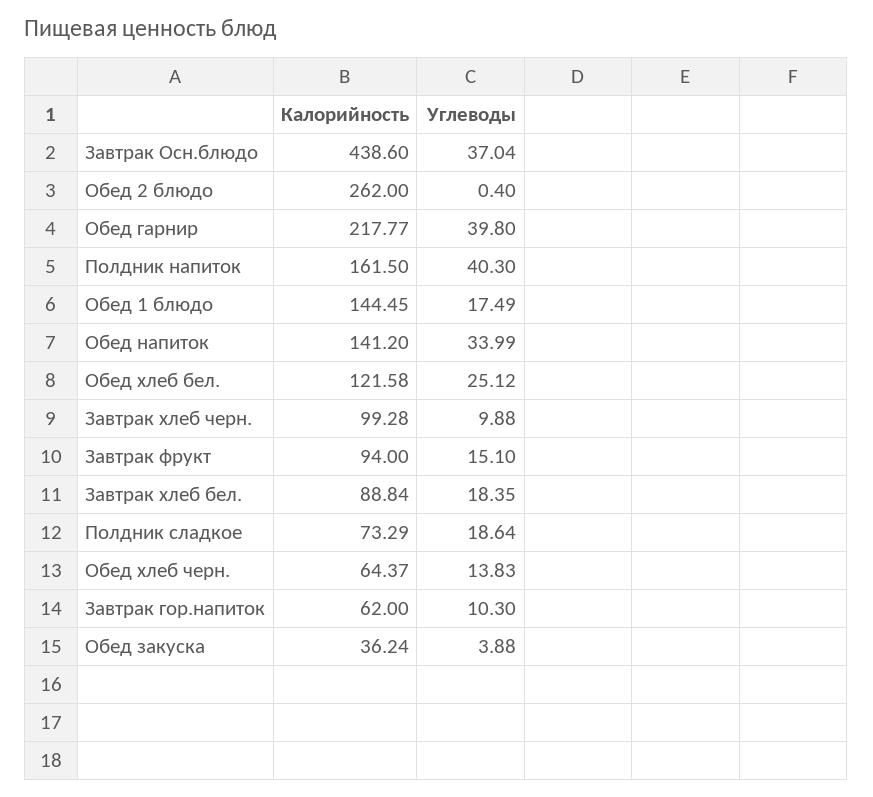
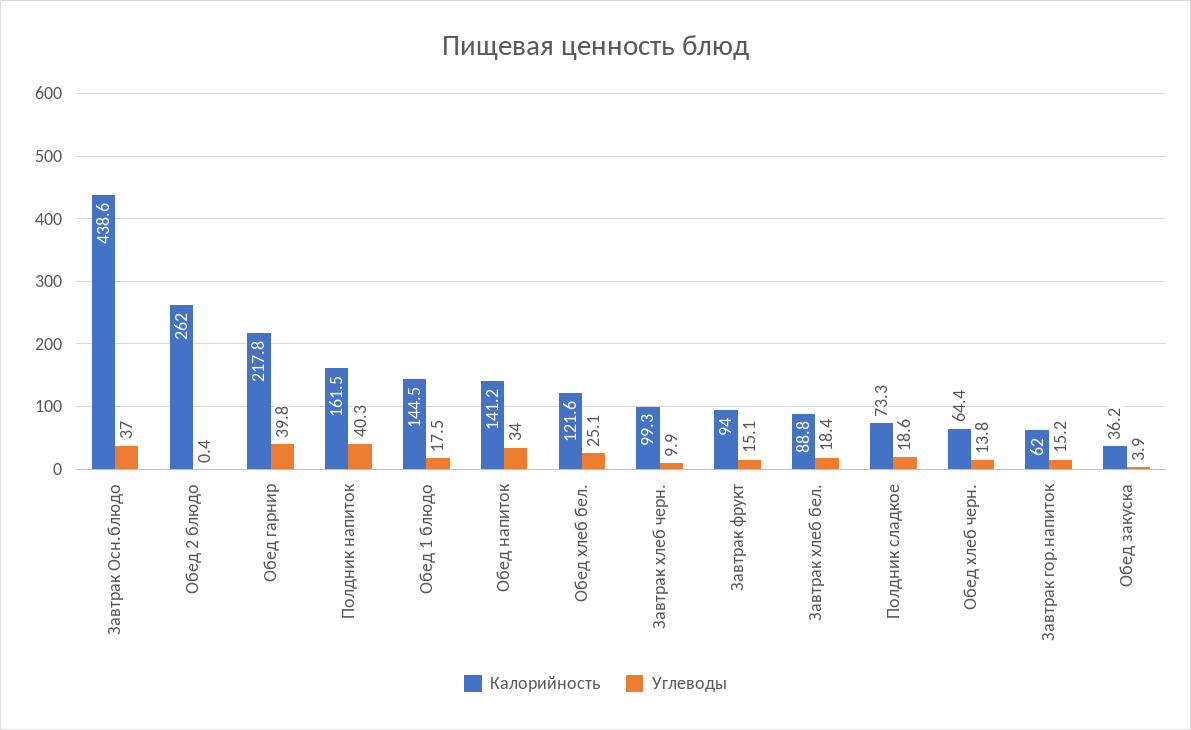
Углеводы, Завтрак гор.напиток: 10.3 -> 15.2

